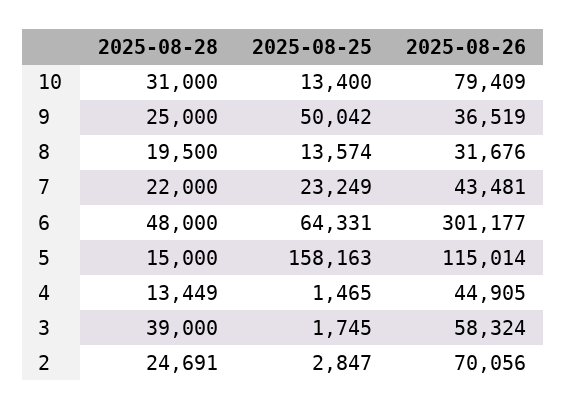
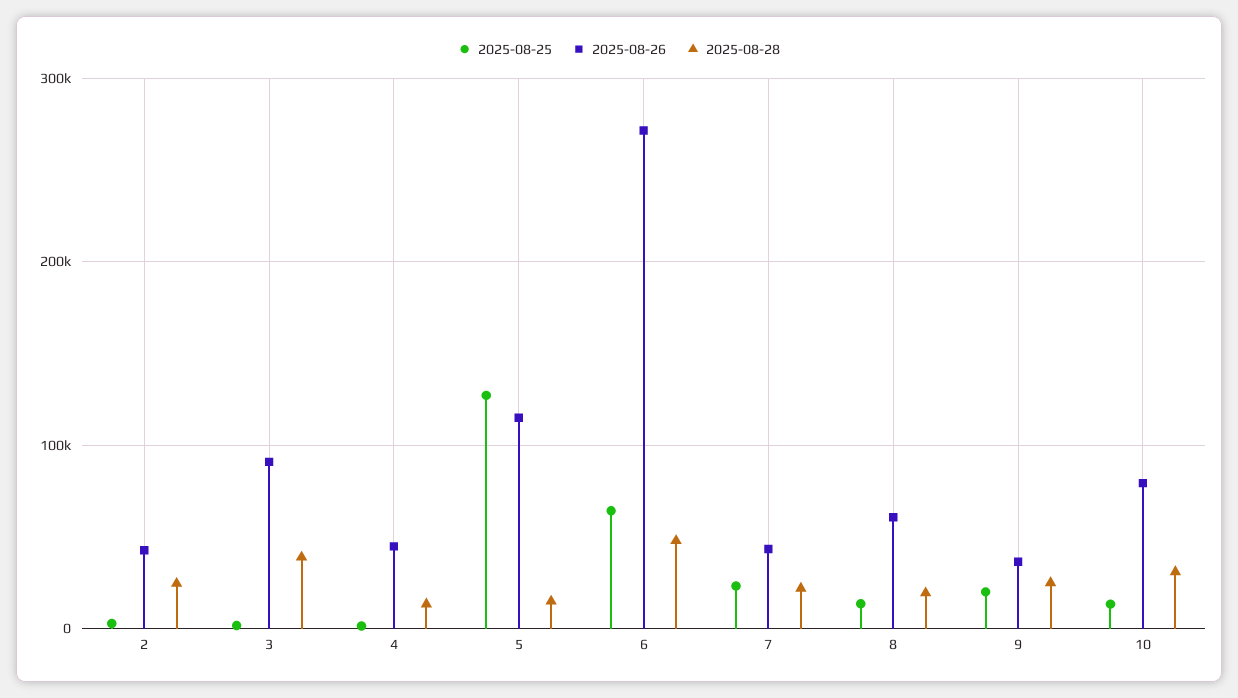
2025-08-25, 9: 50042 -> 20000
2025-08-26, 8: 31676 -> 60000
2025-08-26, 6: 301177 -> 270000
2025-08-25, 5: 158163 -> 130000
2025-08-26, 3: 58324 -> 90000
2025-08-26, 2: 70056 -> 40000

